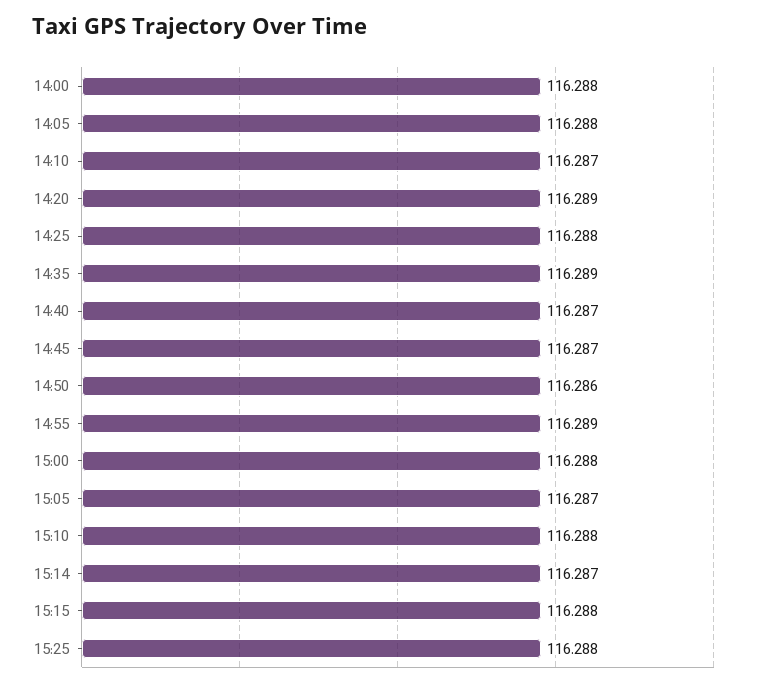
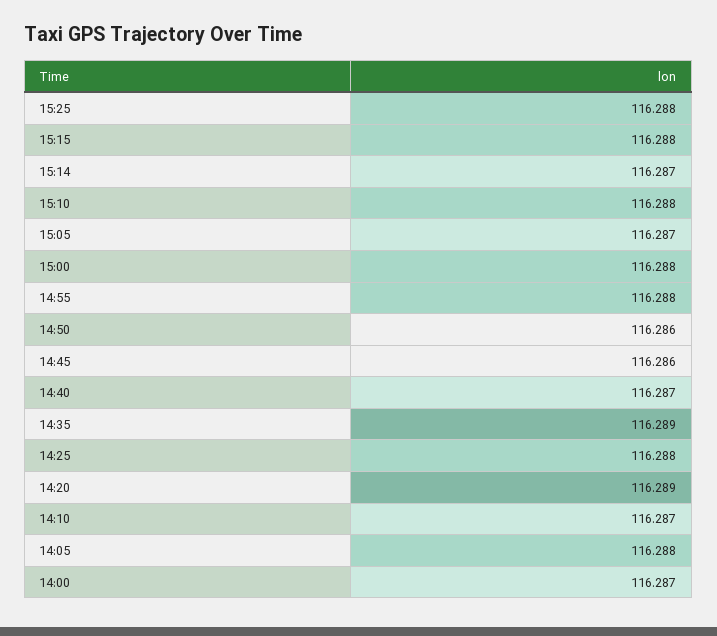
14:00: 116.288 -> 116.287
14:45: 116.287 -> 116.286
14:55: 116.289 -> 116.288

